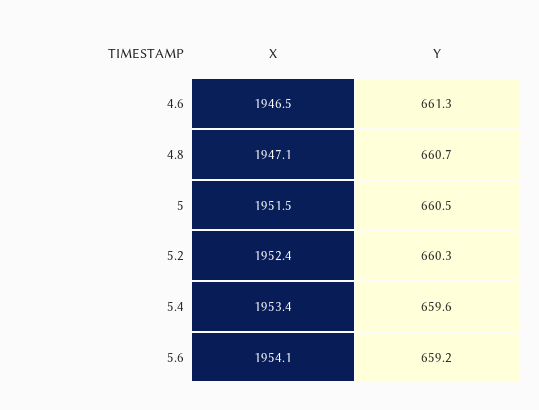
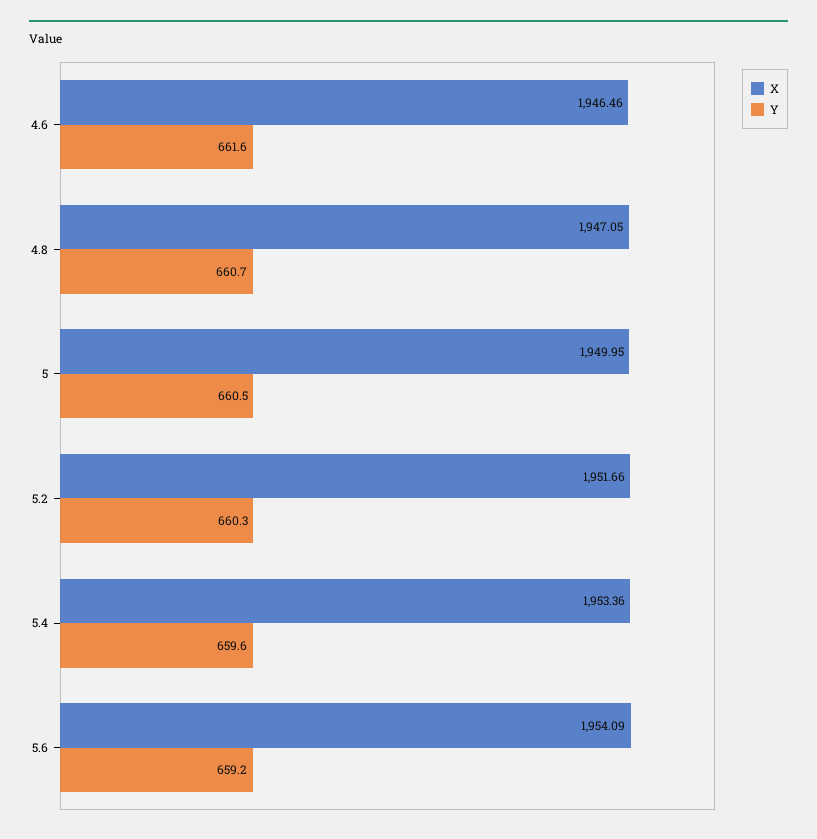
Y, 4.6: 661.3 -> 661.6
X, 5: 1951.5 -> 1949.95
X, 5.2: 1952.4 -> 1951.66

